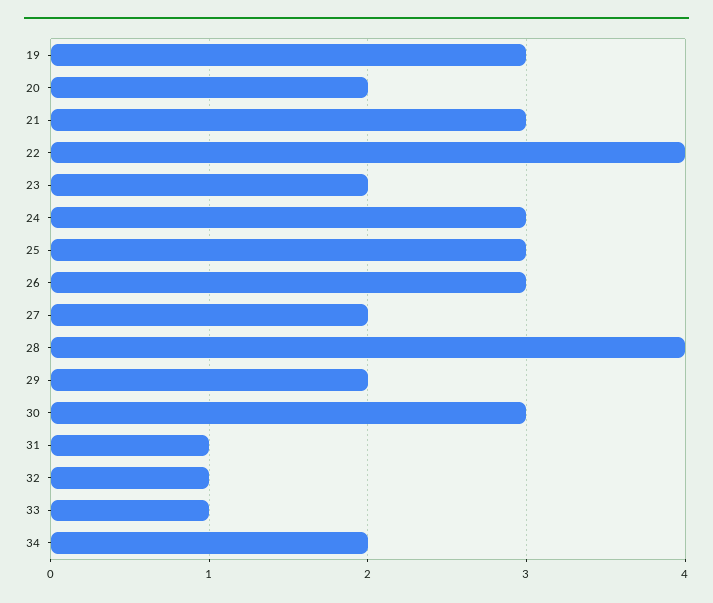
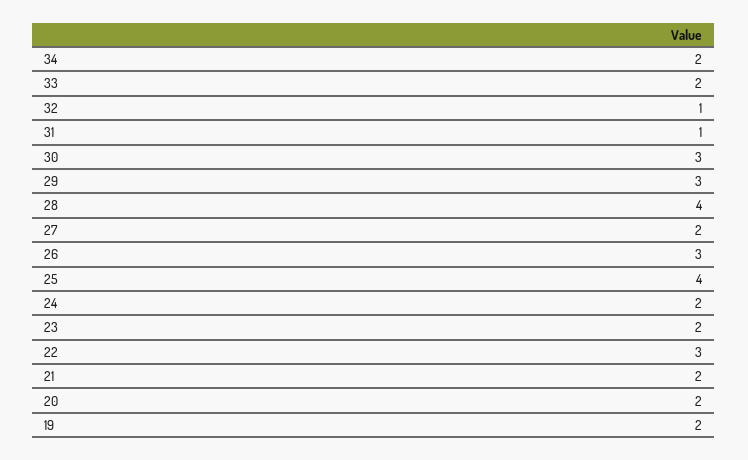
19: 3 -> 2
21: 3 -> 2
22: 4 -> 3
24: 3 -> 2
25: 3 -> 4
29: 2 -> 3
33: 1 -> 2

